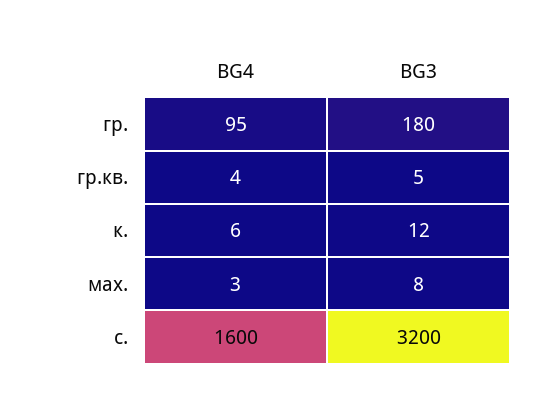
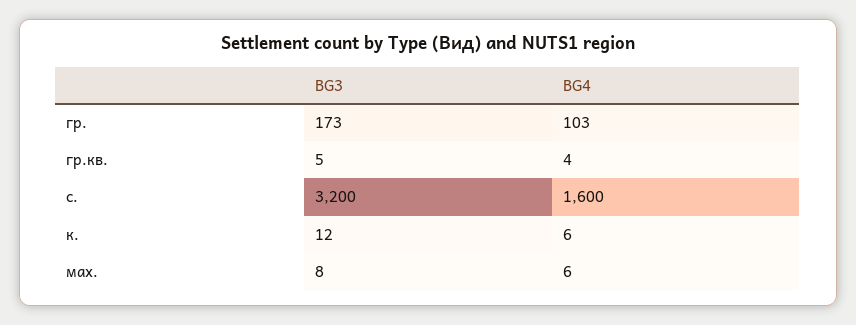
BG4, гр.: 95 -> 103
BG3, гр.: 180 -> 173
BG4, мах.: 3 -> 6

